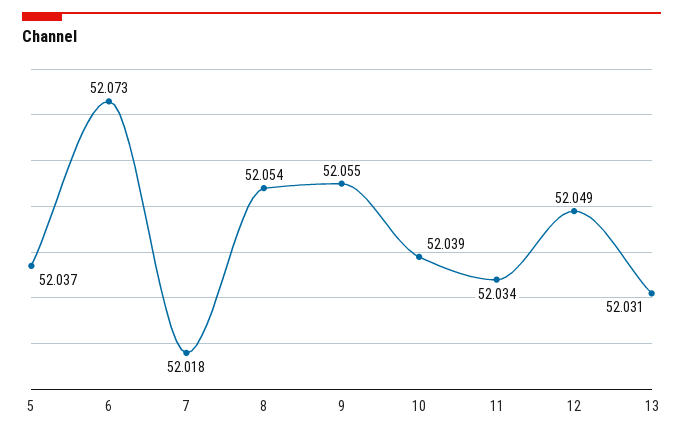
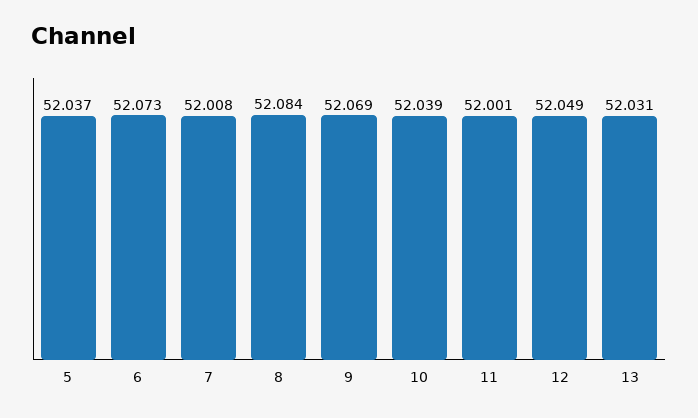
7: 52.018 -> 52.008
8: 52.054 -> 52.084
9: 52.055 -> 52.069
11: 52.034 -> 52.001

